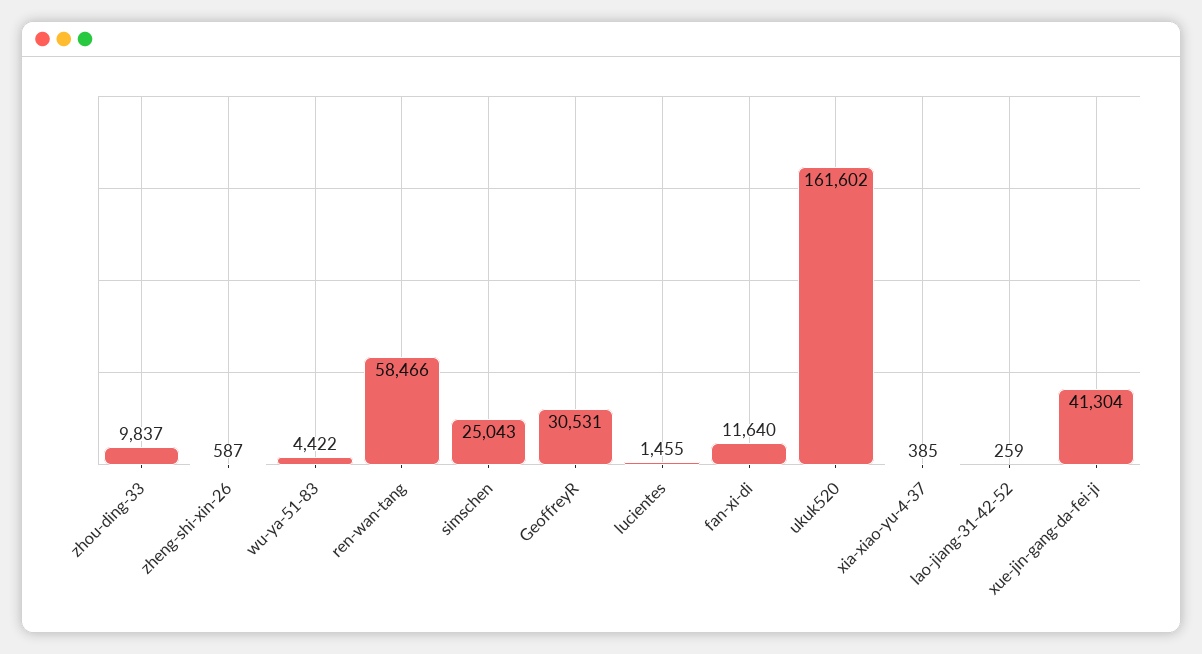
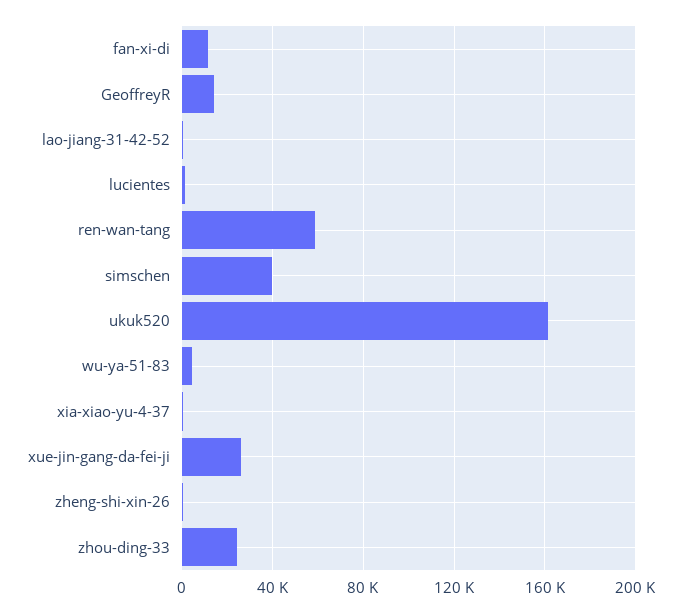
zhou-ding-33: 9837 -> 25000
simschen: 25043 -> 40000
GeoffreyR: 30531 -> 15000
xue-jin-gang-da-fei-ji: 41304 -> 25000

